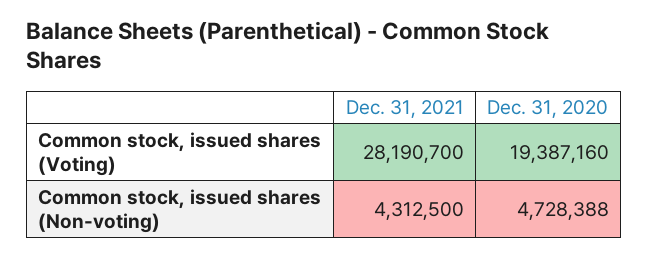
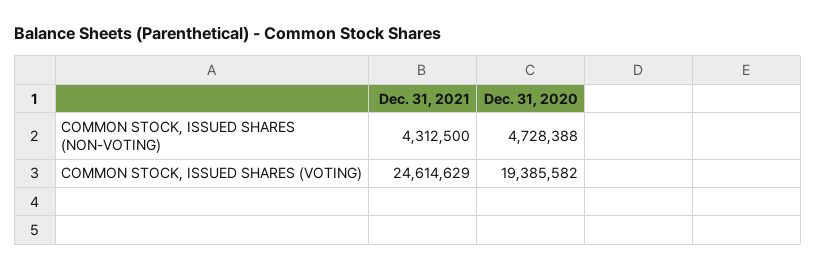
Dec. 31, 2021, Common stock, issued shares (Voting): 28190700 -> 24614629
Dec. 31, 2020, Common stock, issued shares (Voting): 19387160 -> 19385582

